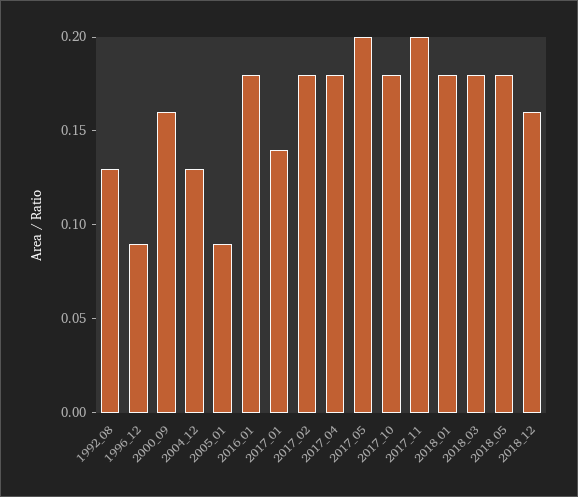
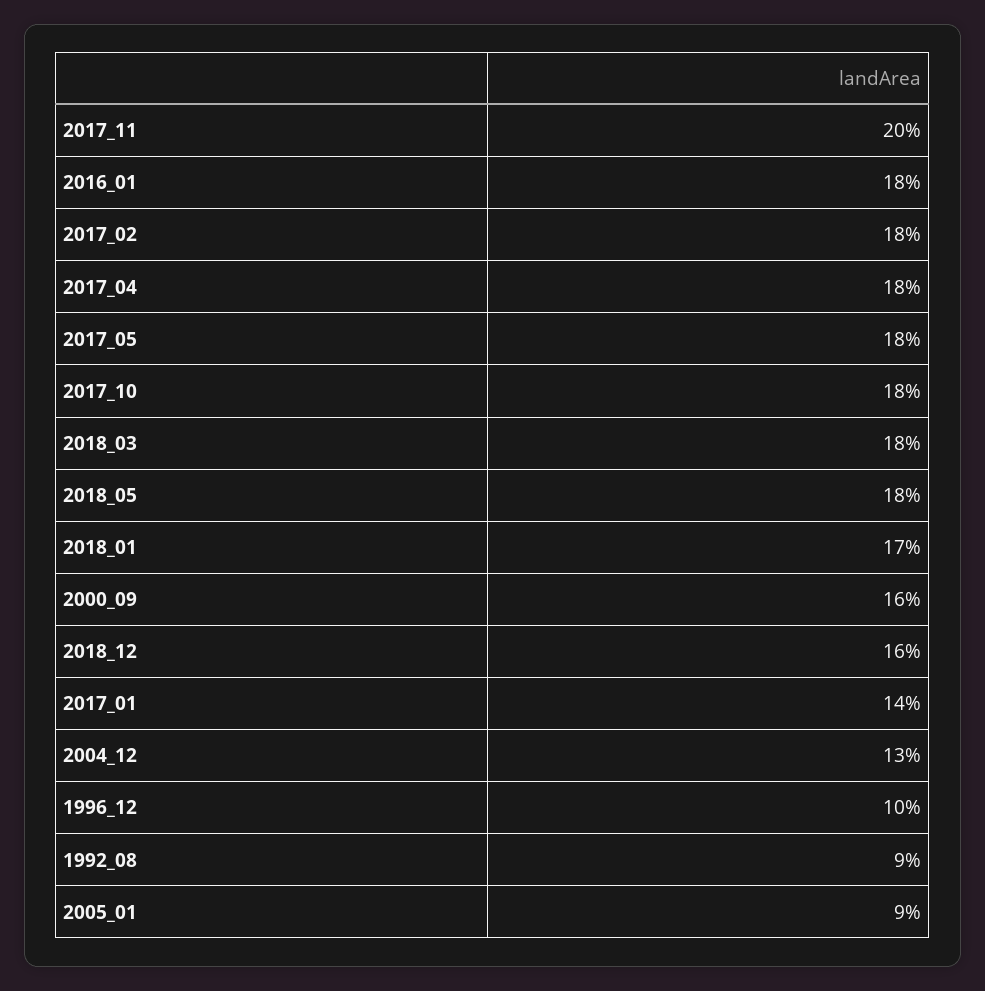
1992_08: 0.13 -> 0.09
1996_12: 0.09 -> 0.1
2017_05: 0.2 -> 0.18
2018_01: 0.18 -> 0.17

